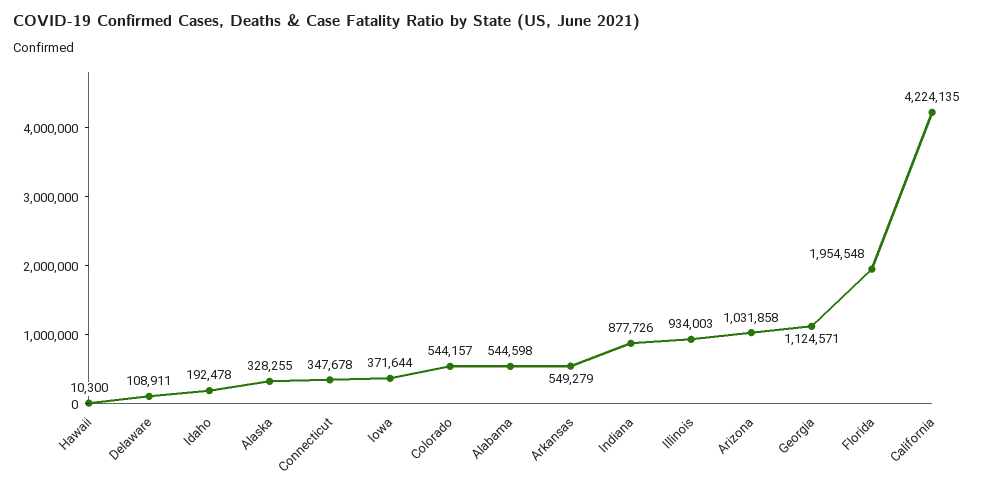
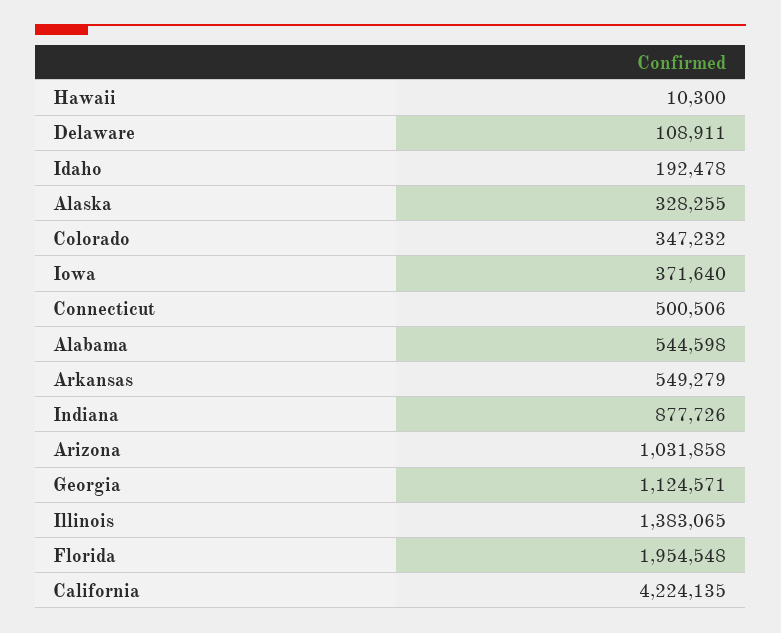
Connecticut: 347678 -> 500506
Iowa: 371644 -> 371640
Colorado: 544157 -> 347232
Illinois: 934003 -> 1383065

